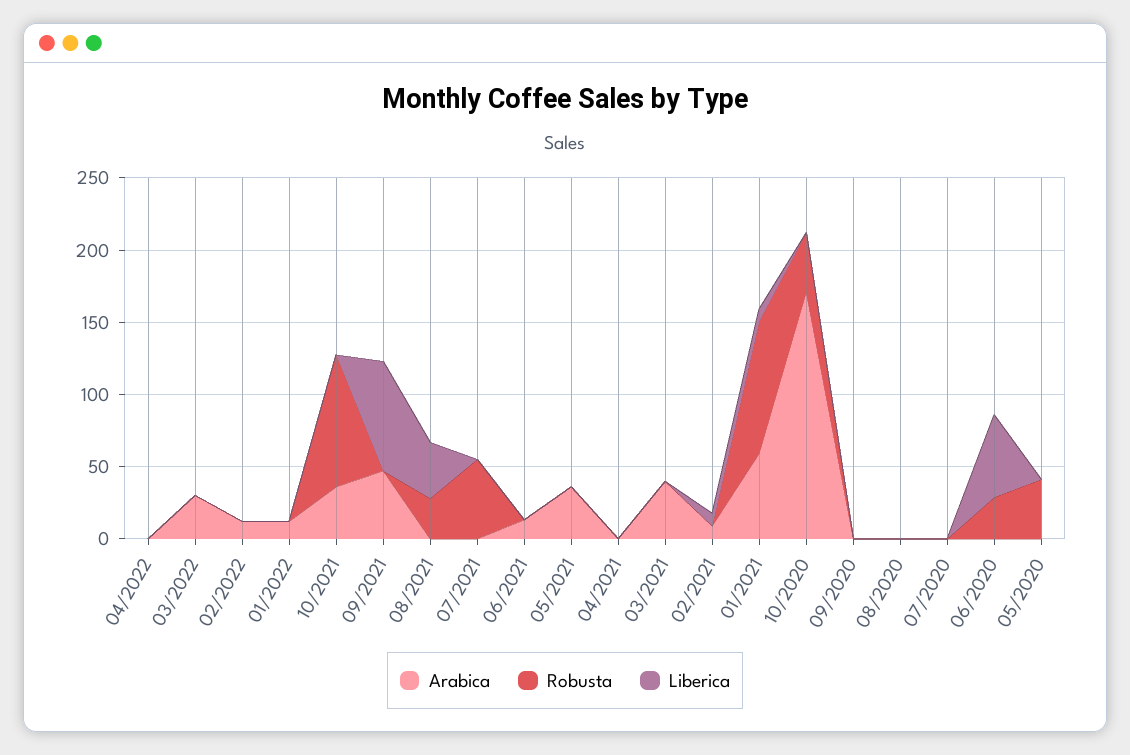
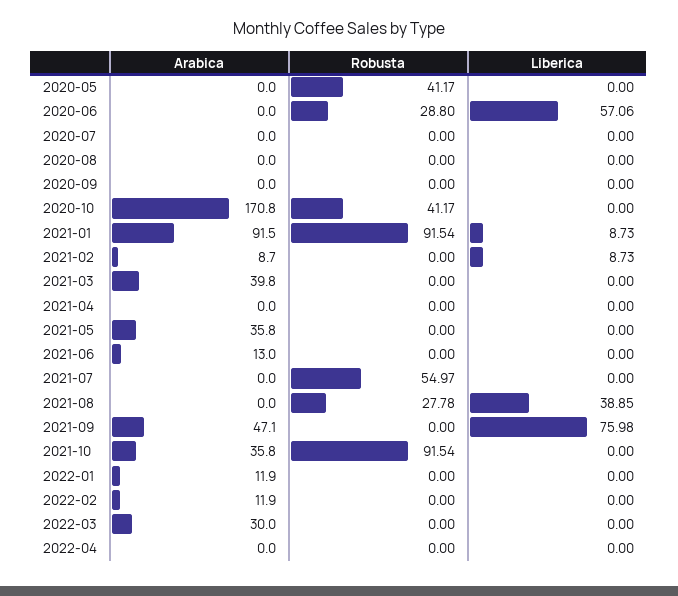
Arabica, 01/2021: 60 -> 91.5

